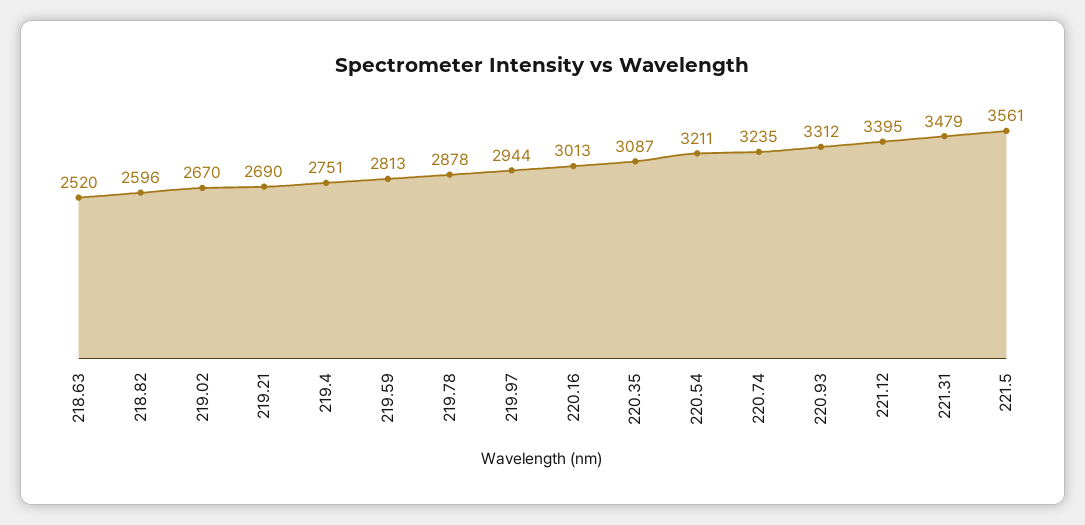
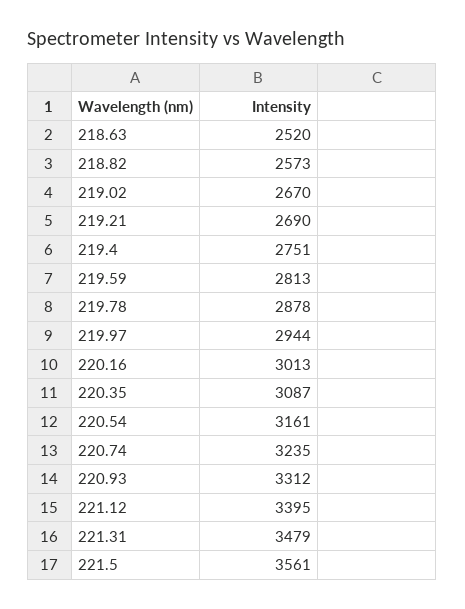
218.82: 2596 -> 2573
220.54: 3211 -> 3161

